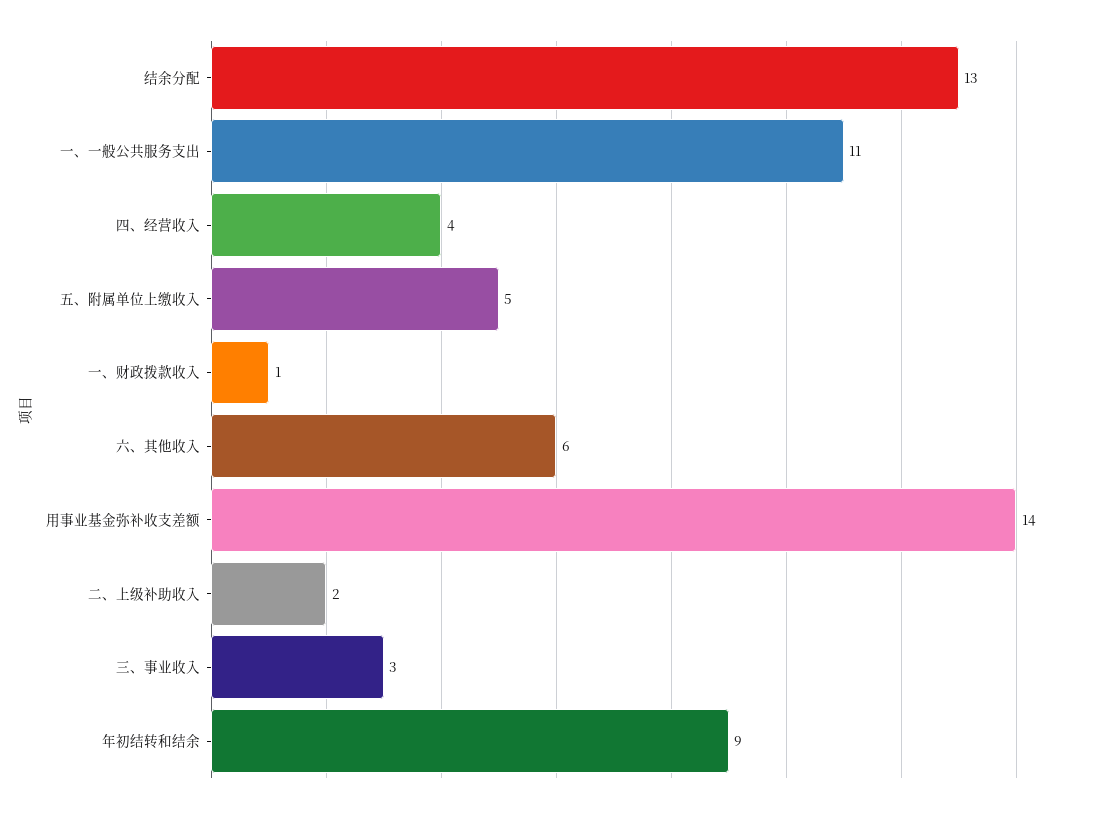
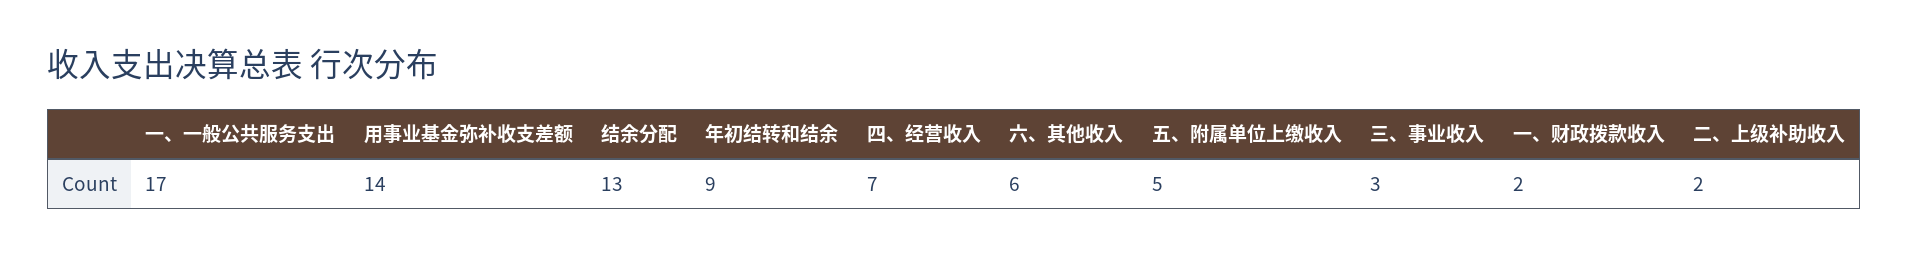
一、一般公共服务支出: 11 -> 17
四、经营收入: 4 -> 7
一、财政拨款收入: 1 -> 2

